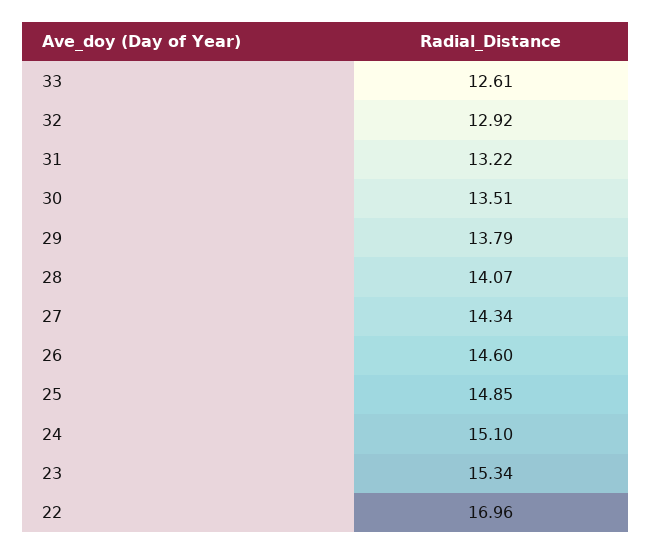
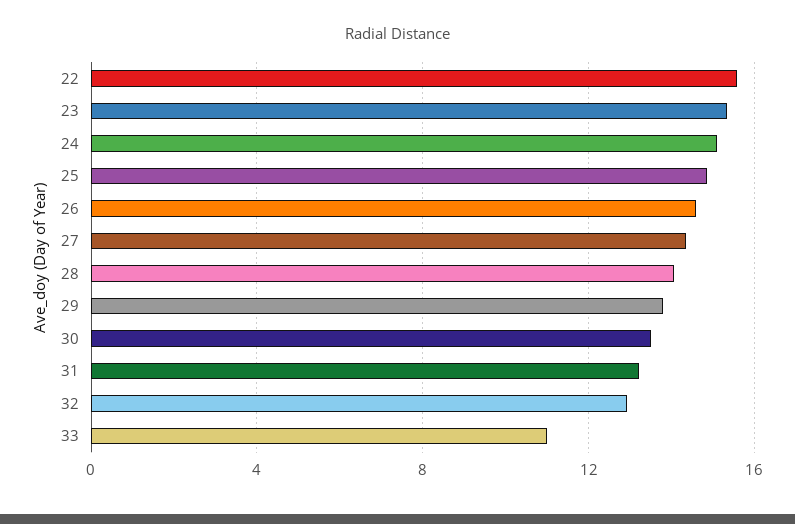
33: 12.61 -> 11
22: 16.96 -> 15.5

